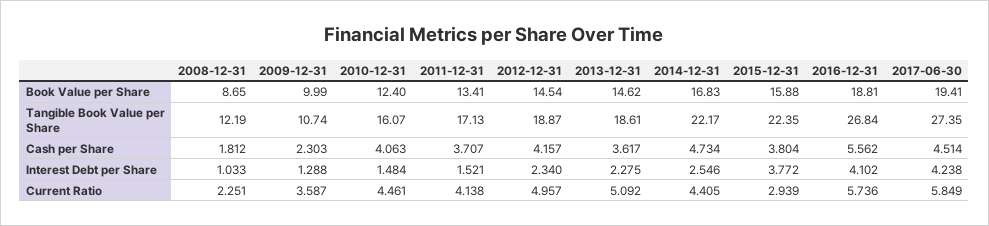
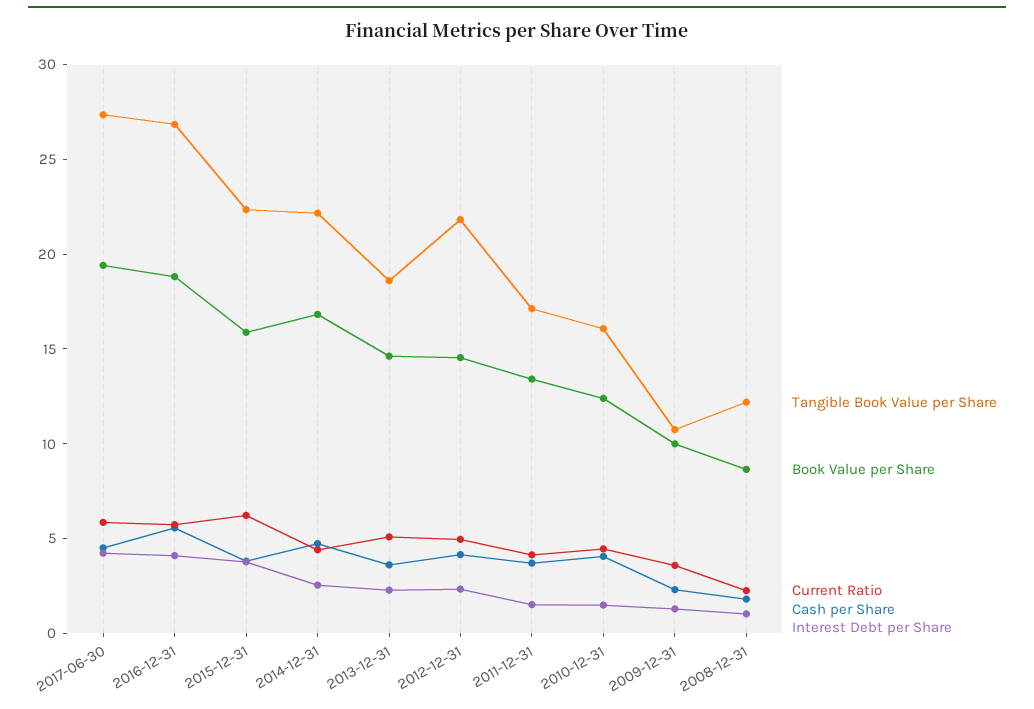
Tangible Book Value per Share, 2012-12-31: 18.87 -> 22
Current Ratio, 2015-12-31: 2.939 -> 6

